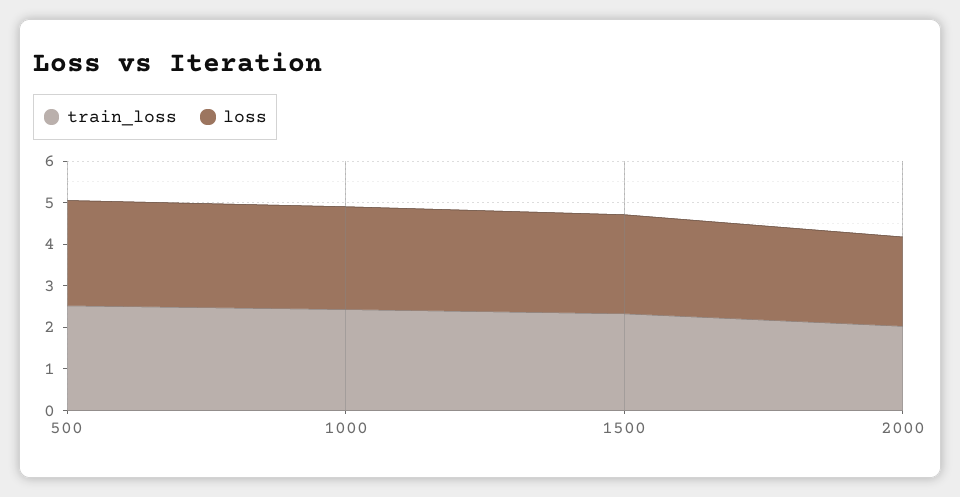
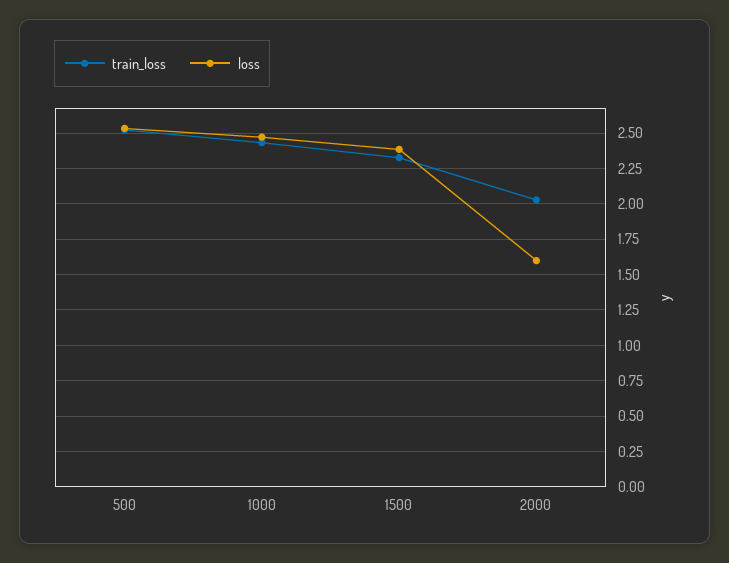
loss, 2000: 2.2 -> 1.6

